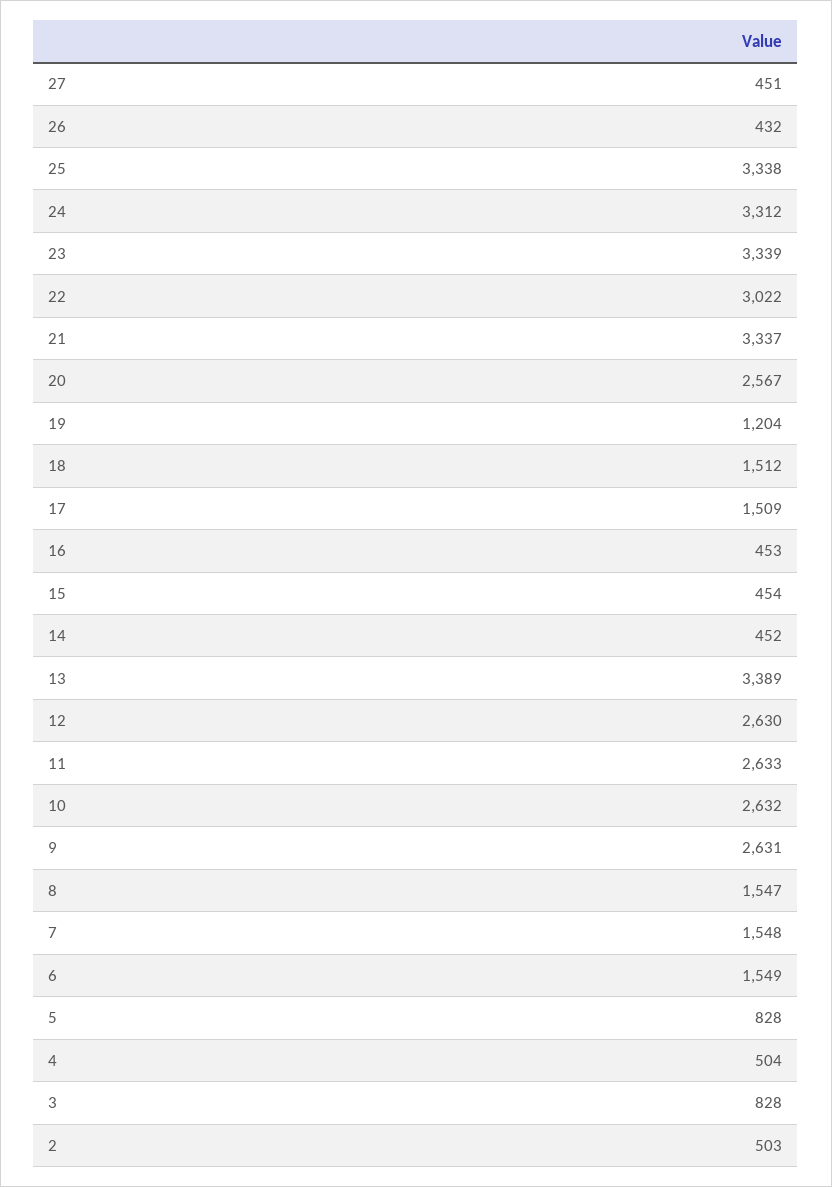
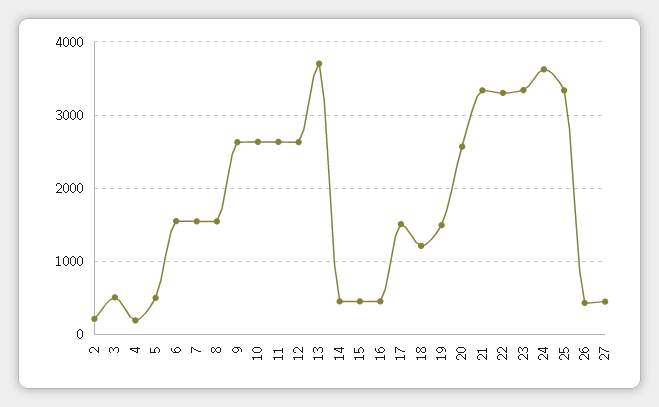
24: 3312 -> 3600
22: 3022 -> 3300
19: 1204 -> 1500
18: 1512 -> 1200
13: 3389 -> 3700
5: 828 -> 500
4: 504 -> 200
3: 828 -> 500
2: 503 -> 200

